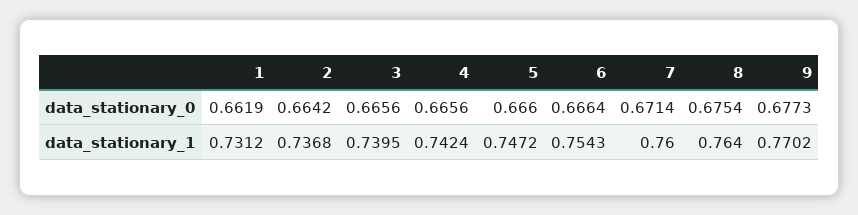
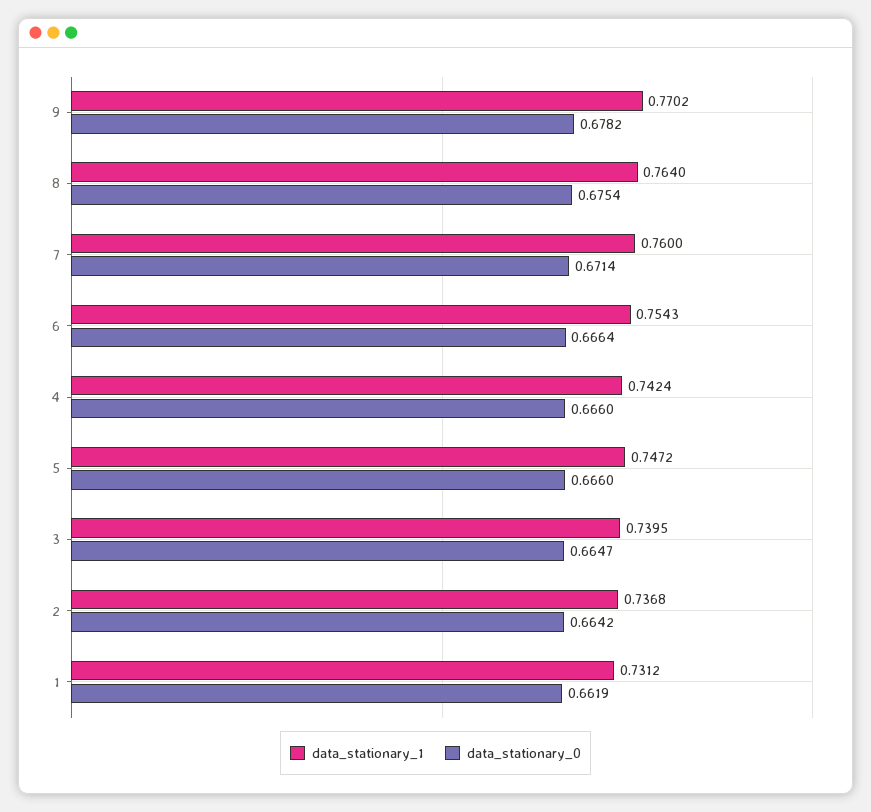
data_stationary_0, 3: 0.6656 -> 0.6647
data_stationary_0, 4: 0.6656 -> 0.666
data_stationary_0, 9: 0.6773 -> 0.6782

